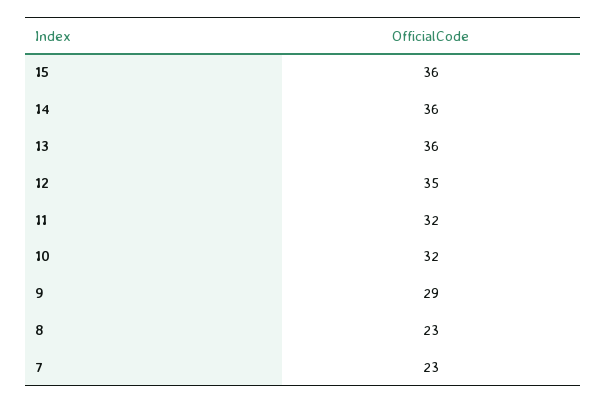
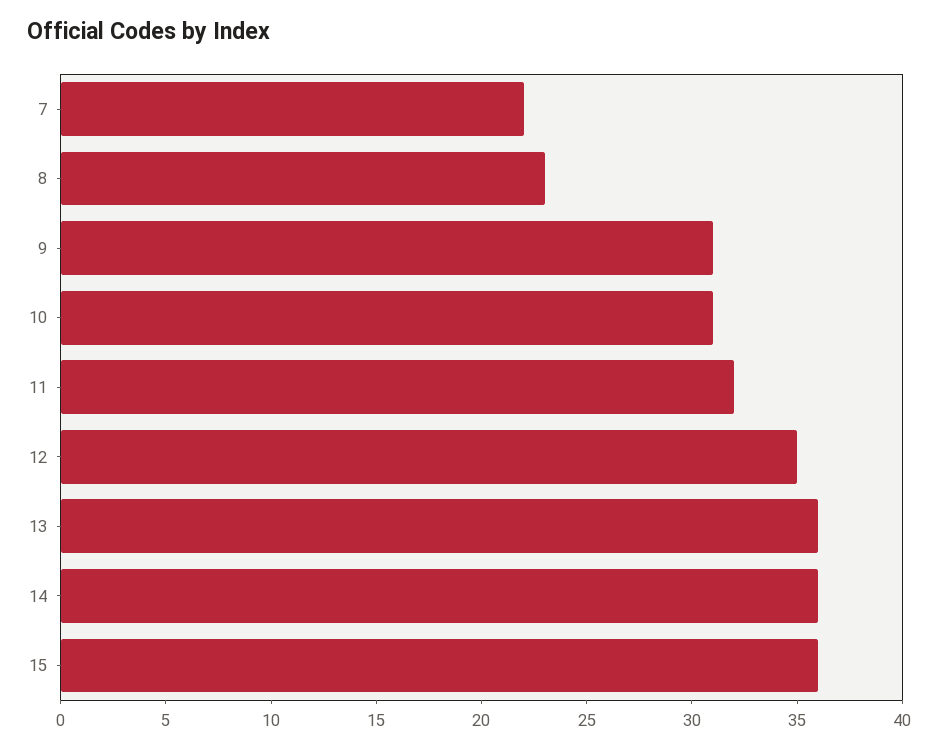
10: 32 -> 31
9: 29 -> 31
7: 23 -> 22

